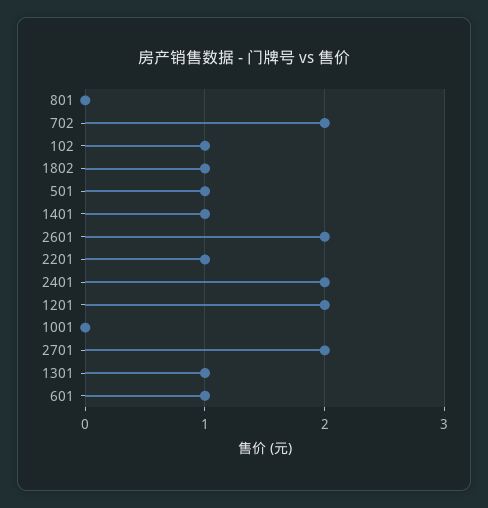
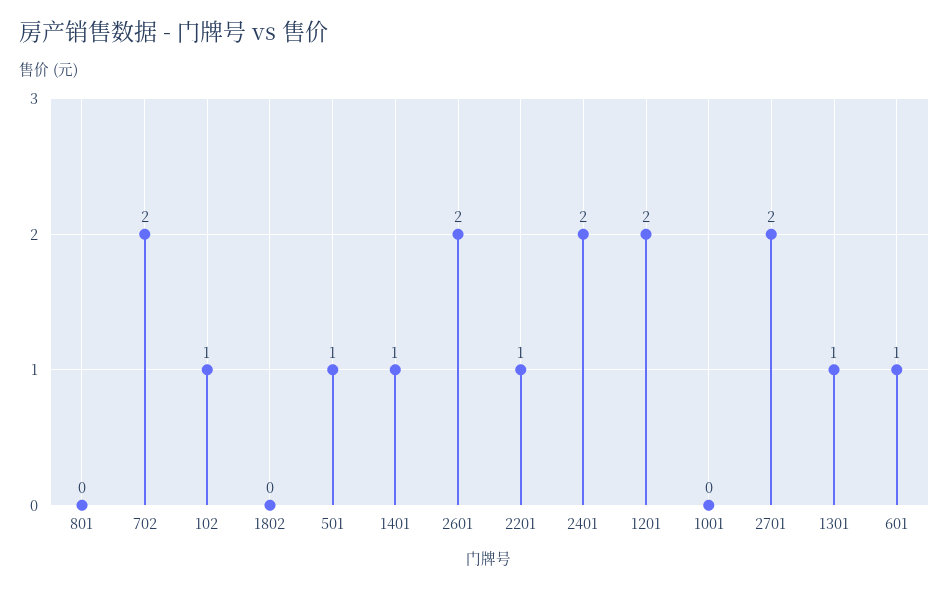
1802: 1 -> 0

